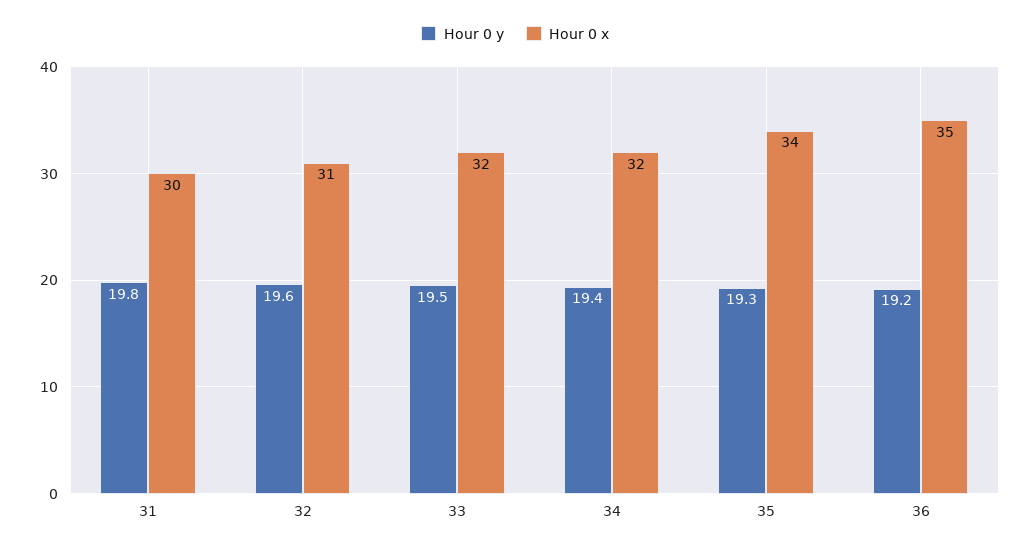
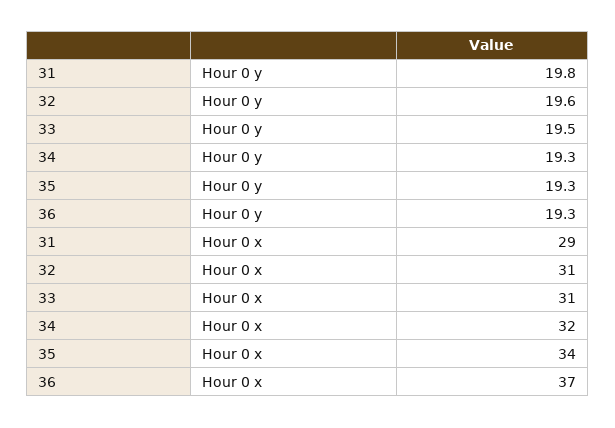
Hour 0 x, 31: 30 -> 29
Hour 0 x, 33: 32 -> 31
Hour 0 y, 34: 19.4 -> 19.3
Hour 0 y, 36: 19.2 -> 19.3
Hour 0 x, 36: 35 -> 37

